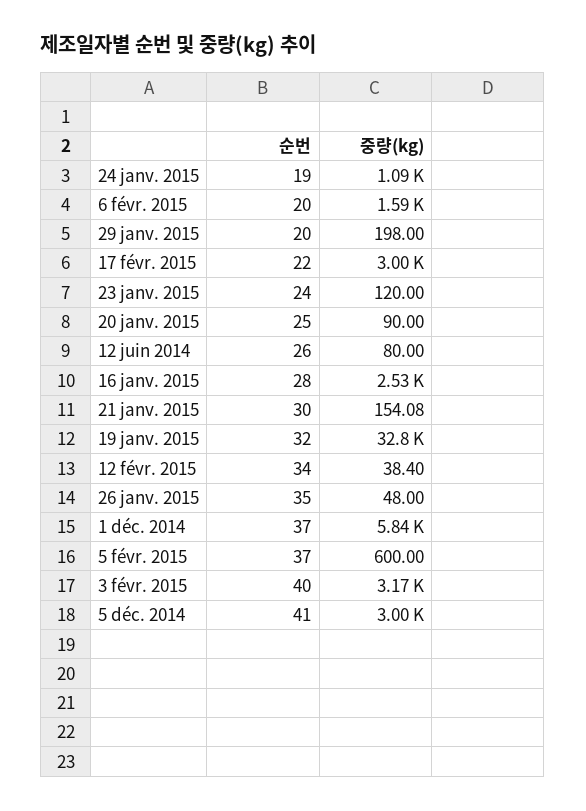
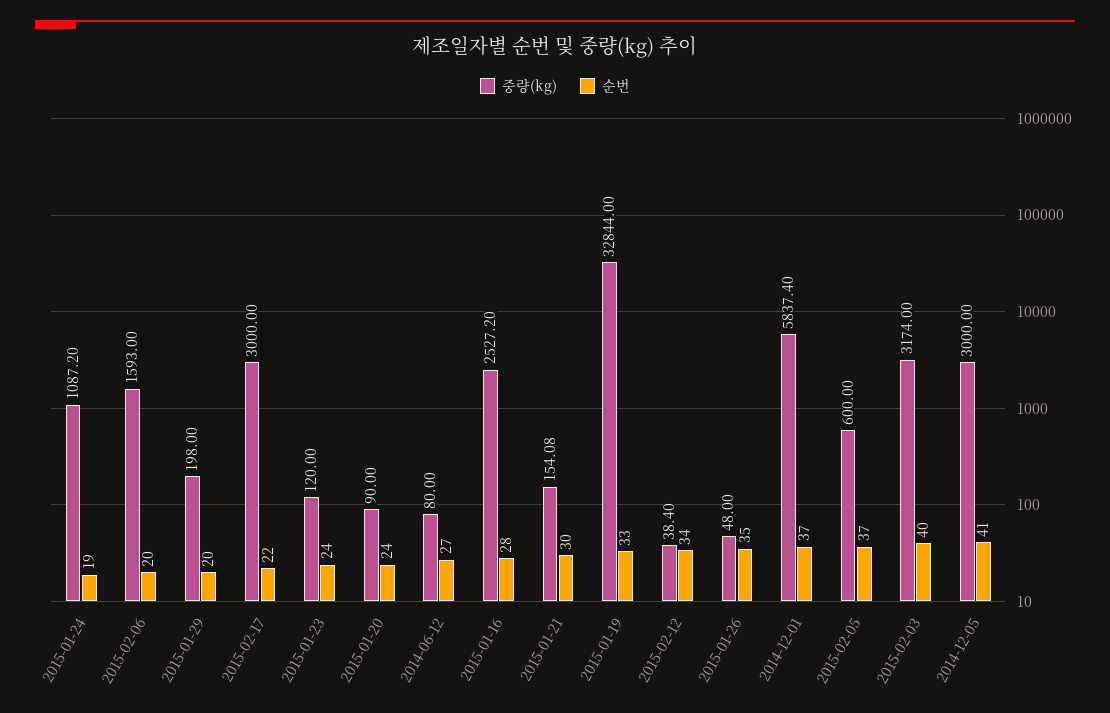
순번, 20 janv. 2015: 25 -> 24
순번, 12 juin 2014: 26 -> 27
순번, 19 janv. 2015: 32 -> 33

